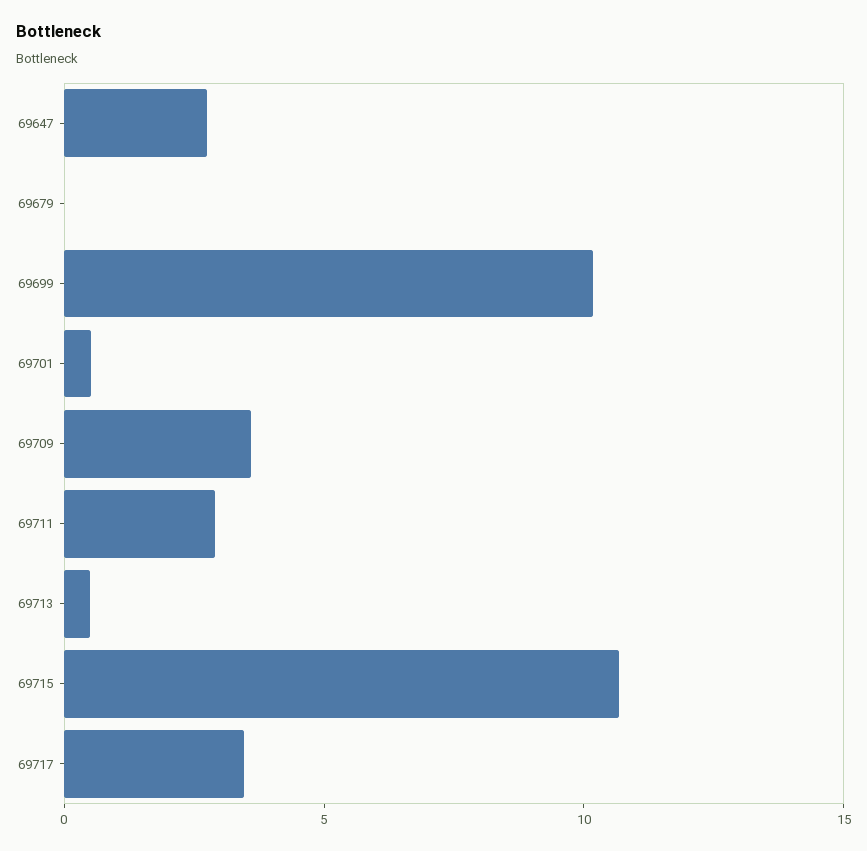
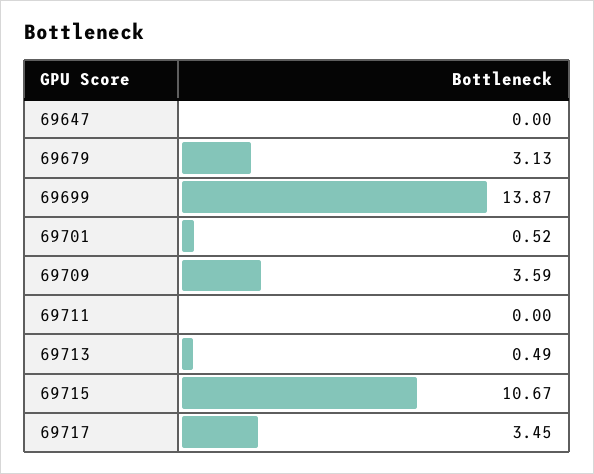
69647: 3 -> 0
69679: 0 -> 3.13
69699: 10 -> 13.87
69711: 3 -> 0

